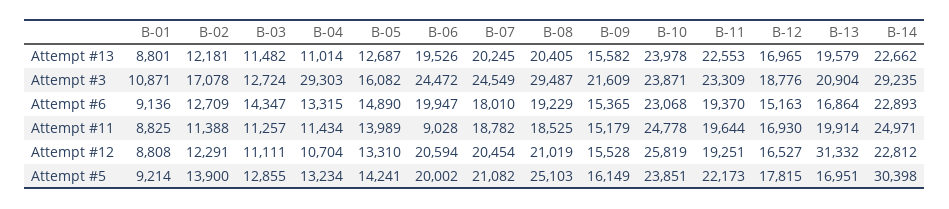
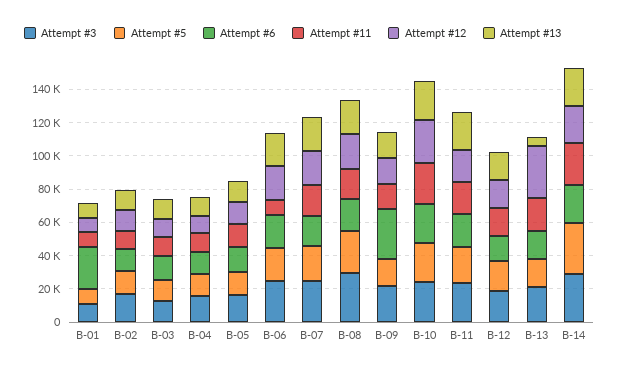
Attempt #13, B-13: 19579 -> 5000
Attempt #3, B-04: 29303 -> 15000
Attempt #6, B-01: 9136 -> 25000
Attempt #6, B-09: 15365 -> 30000

